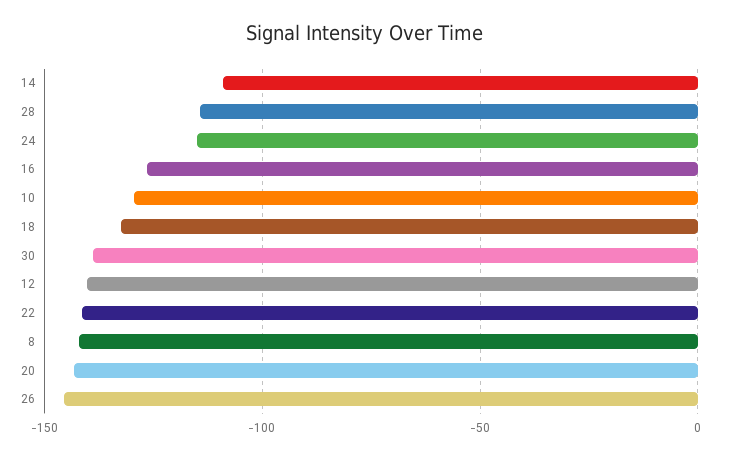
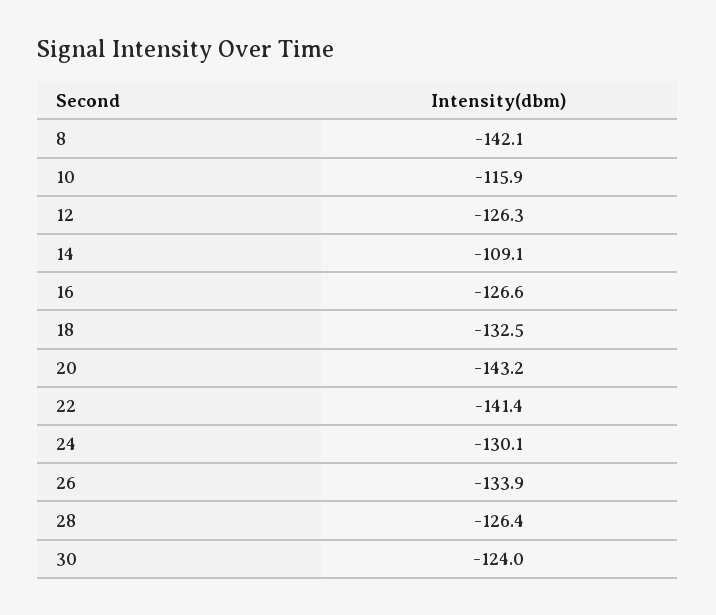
28: -115 -> -126.4
24: -115 -> -130.1
10: -130 -> -115.9
30: -140 -> -124
12: -140 -> -126.3
26: -145 -> -133.9

